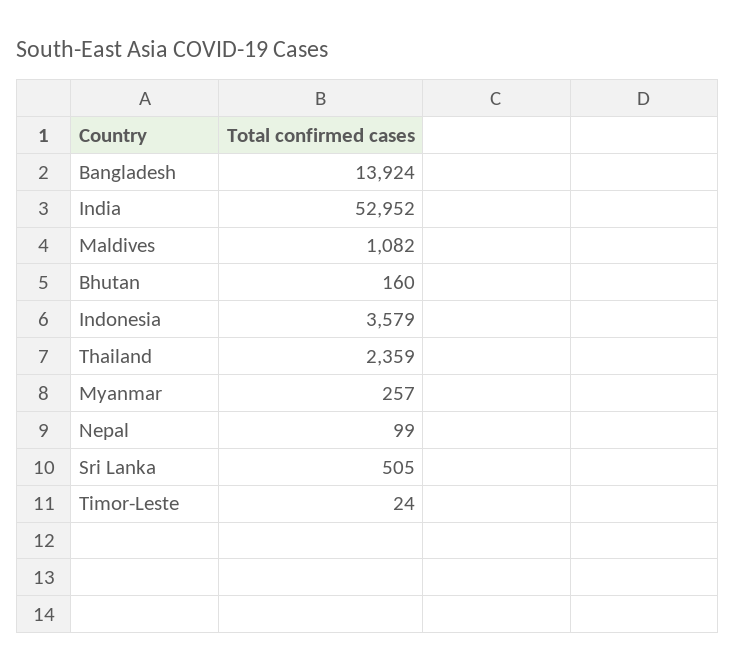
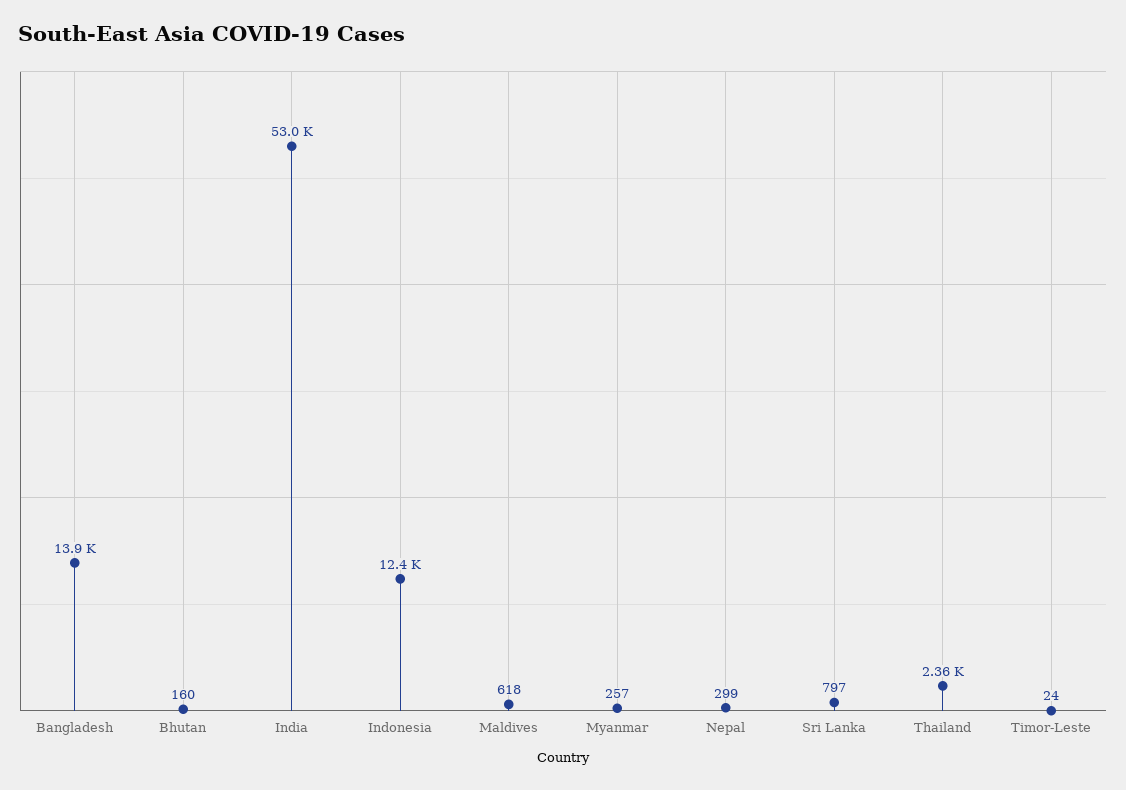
Maldives: 1082 -> 618
Indonesia: 3579 -> 12400
Nepal: 99 -> 299
Sri Lanka: 505 -> 797

